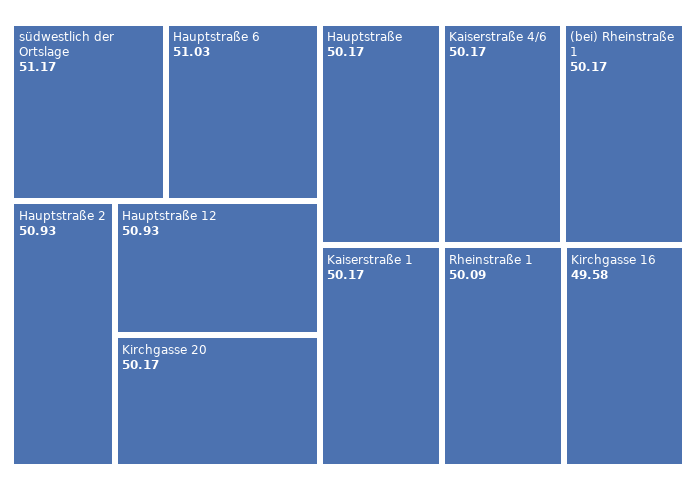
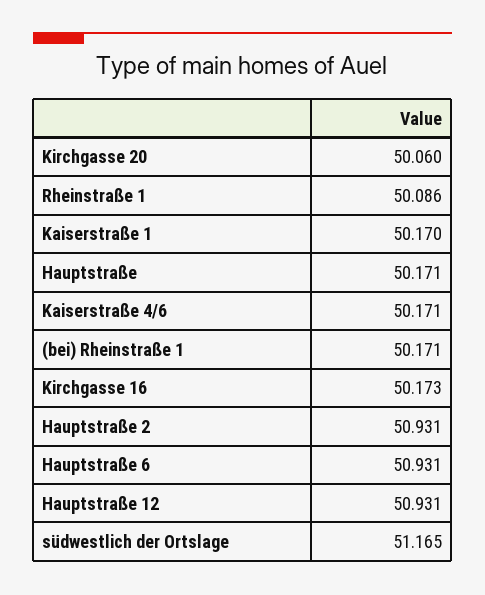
Hauptstraße 6: 51.03 -> 50.931
Kirchgasse 20: 50.17 -> 50.06
Kirchgasse 16: 49.58 -> 50.173

